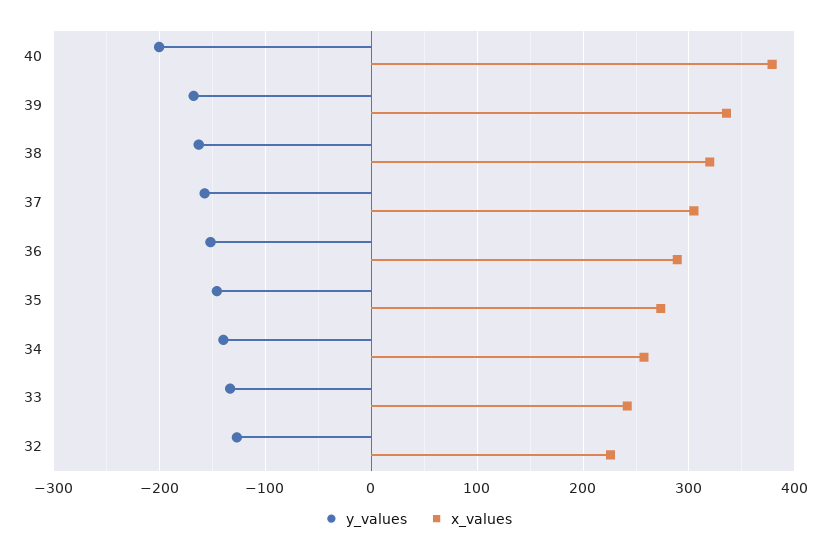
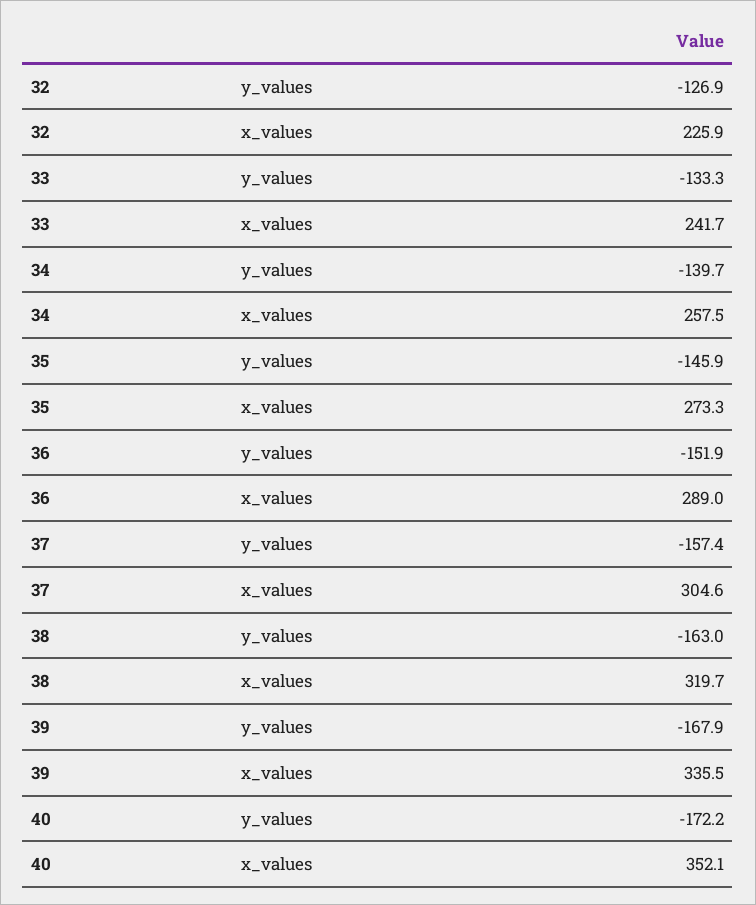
y_values, 40: -200 -> -172.2
x_values, 40: 380 -> 352.1

